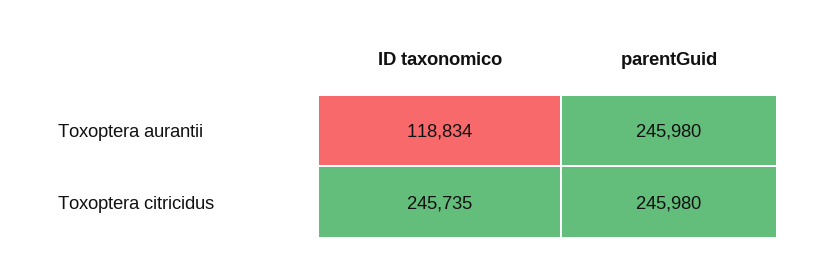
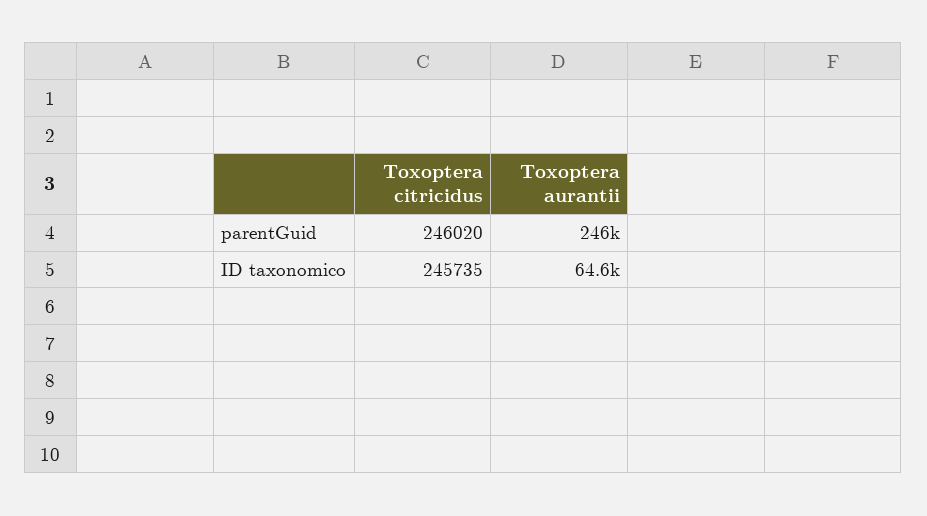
ID taxonomico, Toxoptera aurantii: 118834 -> 64600
parentGuid, Toxoptera citricidus: 245980 -> 246020

